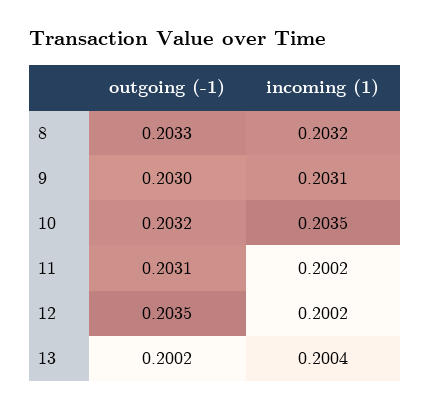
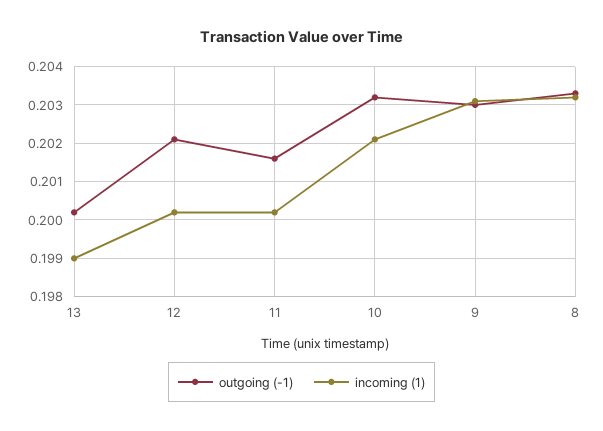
incoming (1), 10: 0.2035 -> 0.202
outgoing (-1), 11: 0.2031 -> 0.2015
outgoing (-1), 12: 0.2035 -> 0.202
incoming (1), 13: 0.2004 -> 0.199

